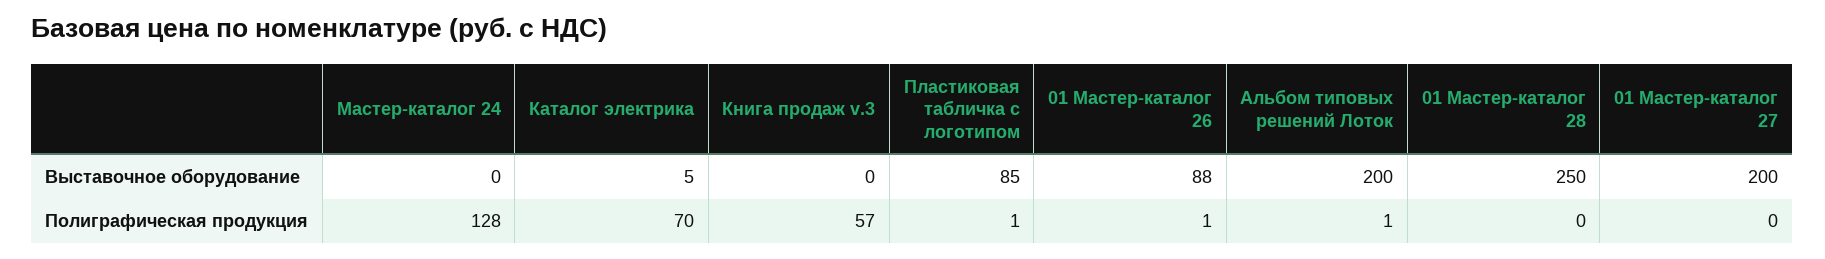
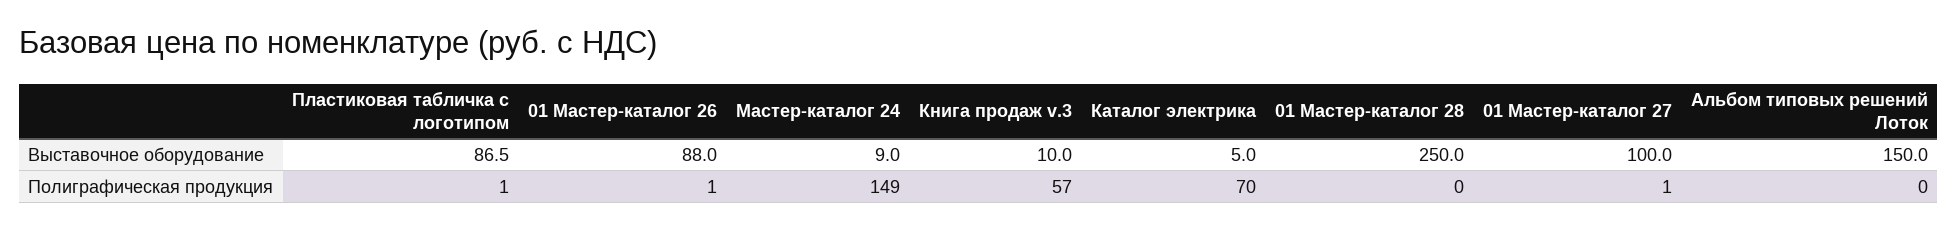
Мастер-каталог 24, Выставочное оборудование: 0 -> 9
Книга продаж v.3, Выставочное оборудование: 0 -> 10
Пластиковая табличка с логотипом, Выставочное оборудование: 85 -> 86.5
Альбом типовых решений Лоток, Выставочное оборудование: 200 -> 150
01 Мастер-каталог 27, Выставочное оборудование: 200 -> 100
Мастер-каталог 24, Полиграфическая продукция: 128 -> 149
Альбом типовых решений Лоток, Полиграфическая продукция: 1 -> 0
01 Мастер-каталог 27, Полиграфическая продукция: 0 -> 1

